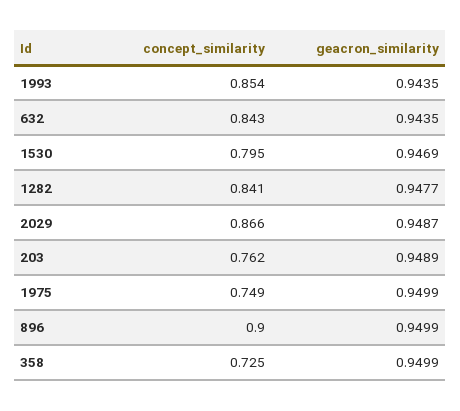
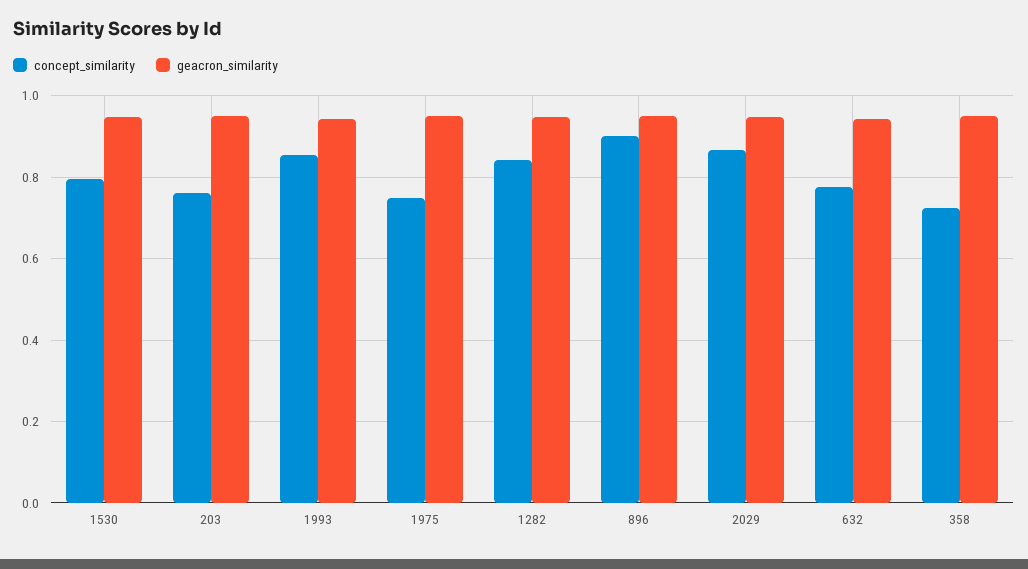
concept_similarity, 632: 0.843 -> 0.78

